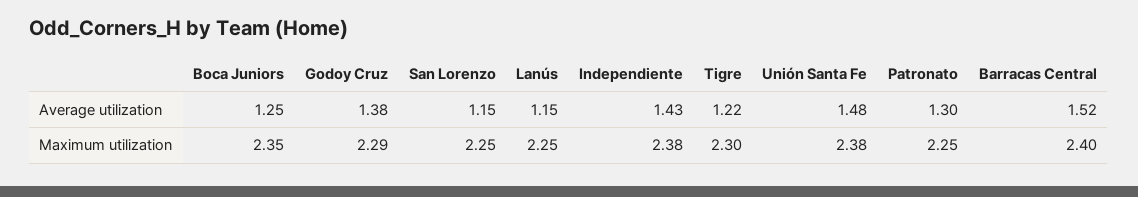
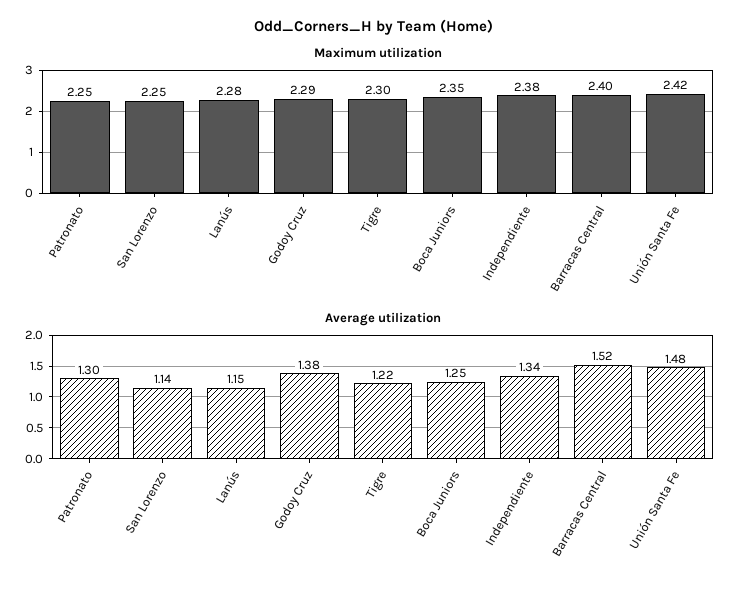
Average utilization, San Lorenzo: 1.15 -> 1.14
Average utilization, Independiente: 1.43 -> 1.34
Maximum utilization, Lanús: 2.25 -> 2.28
Maximum utilization, Unión Santa Fe: 2.38 -> 2.42

